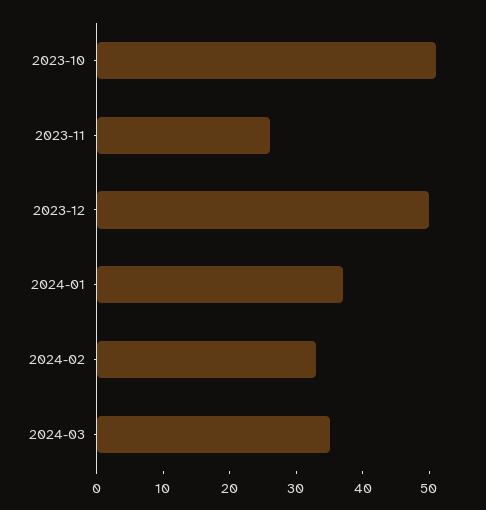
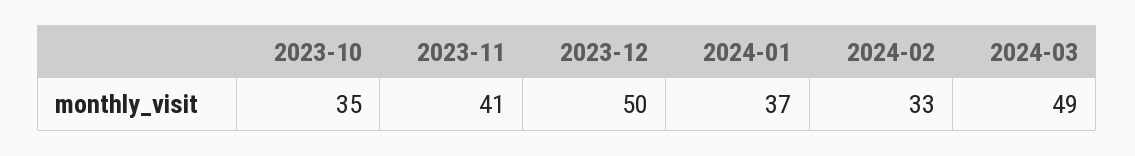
2023-10: 50 -> 35
2023-11: 25 -> 41
2024-03: 35 -> 49

